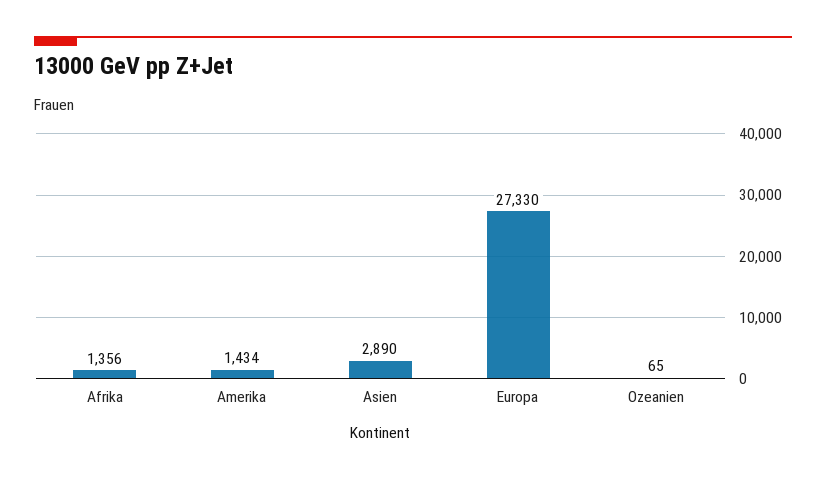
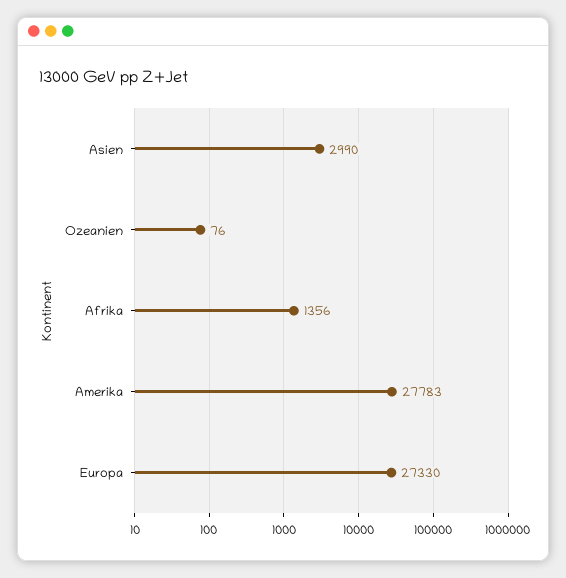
Amerika: 1434 -> 27783
Asien: 2890 -> 2990
Ozeanien: 65 -> 76

